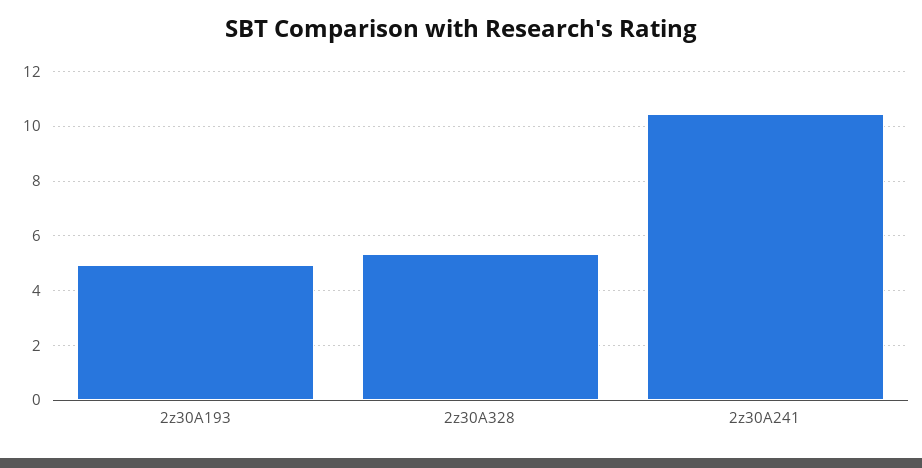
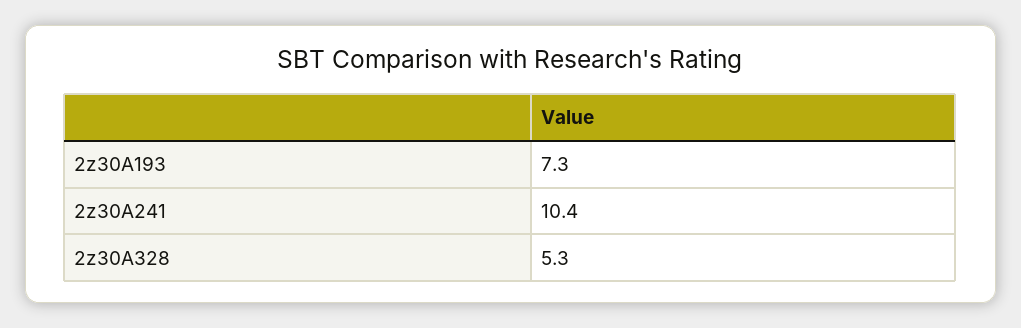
2z30A193: 5 -> 7.3

